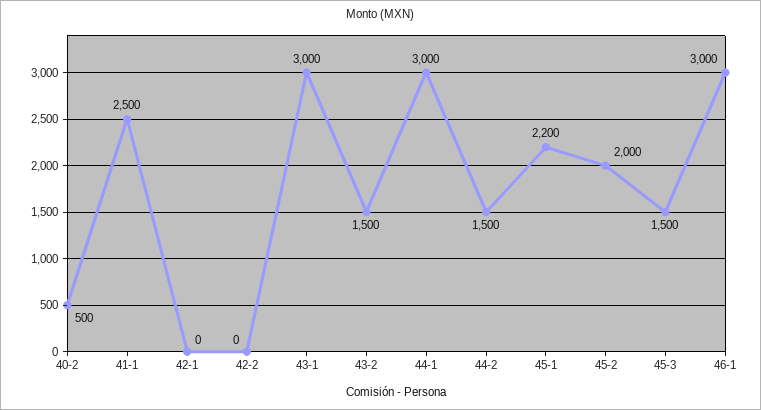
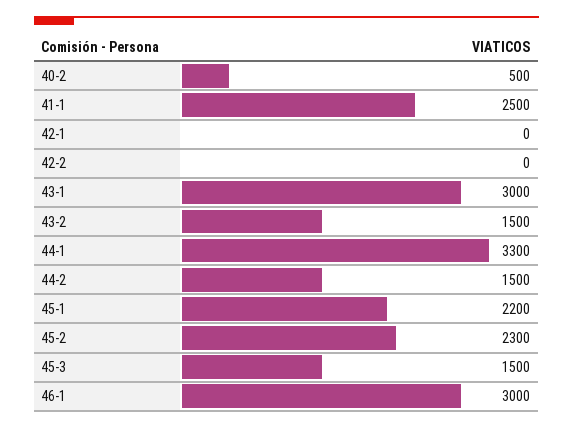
44-1: 3000 -> 3300
45-2: 2000 -> 2300

